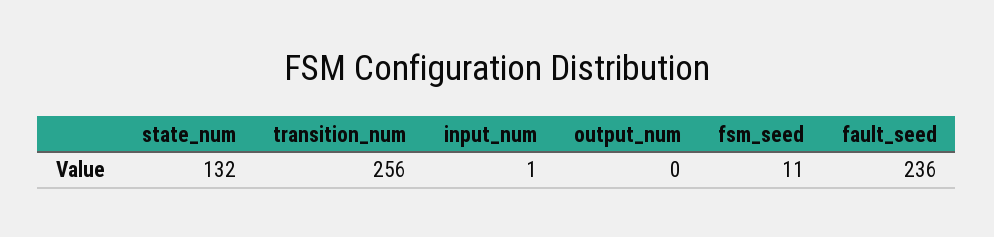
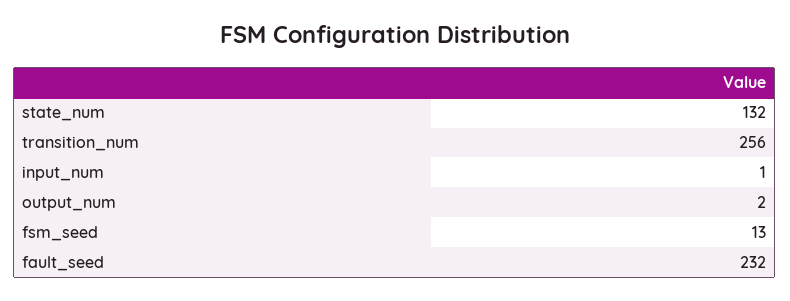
output_num: 0 -> 2
fsm_seed: 11 -> 13
fault_seed: 236 -> 232

